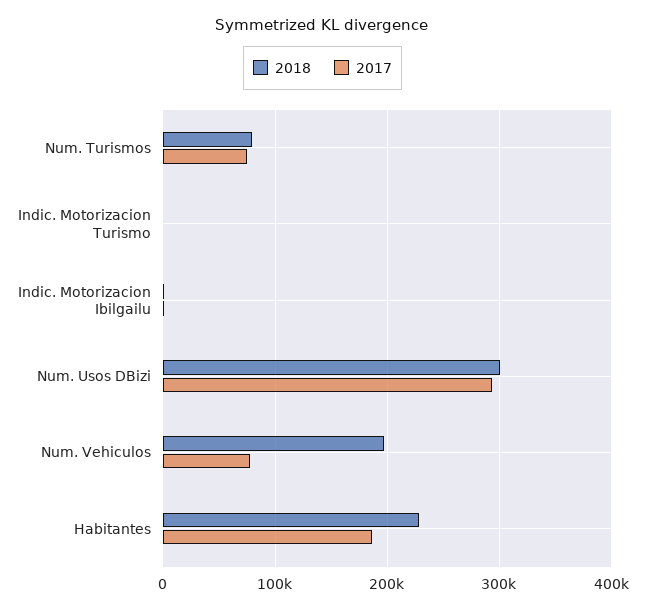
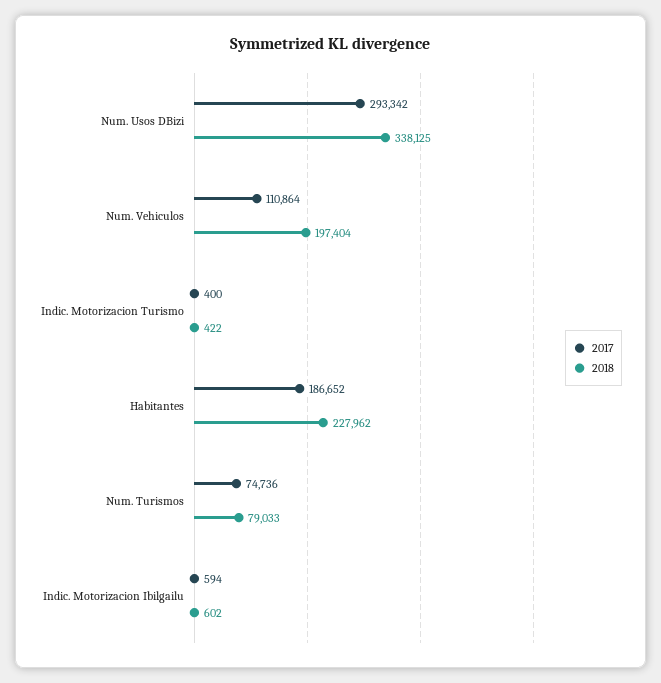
2018, Num. Usos DBizi: 300000 -> 338125
2017, Num. Vehiculos: 80000 -> 110864

